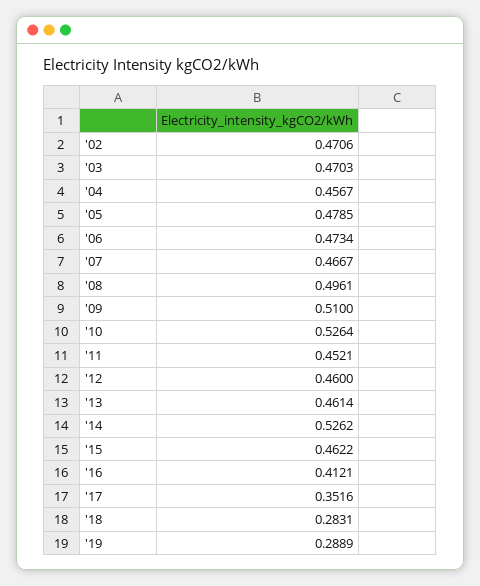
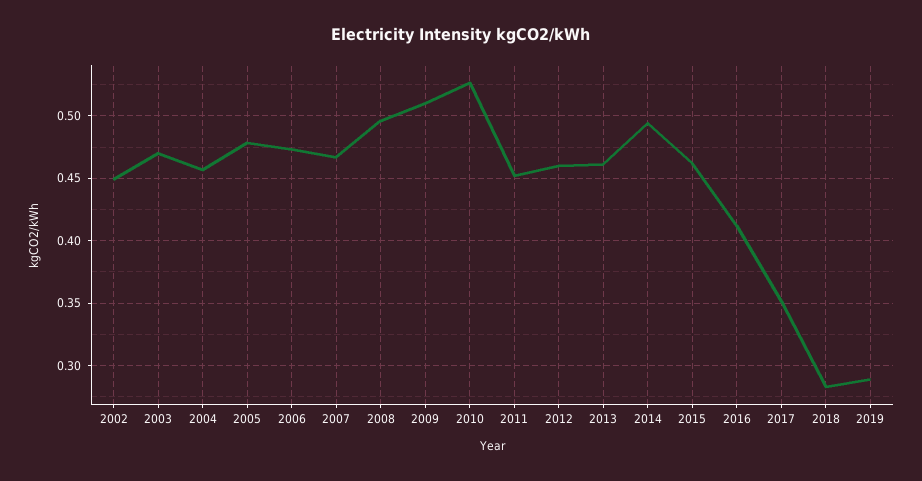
'02: 0.4706 -> 0.45
'14: 0.5262 -> 0.495

